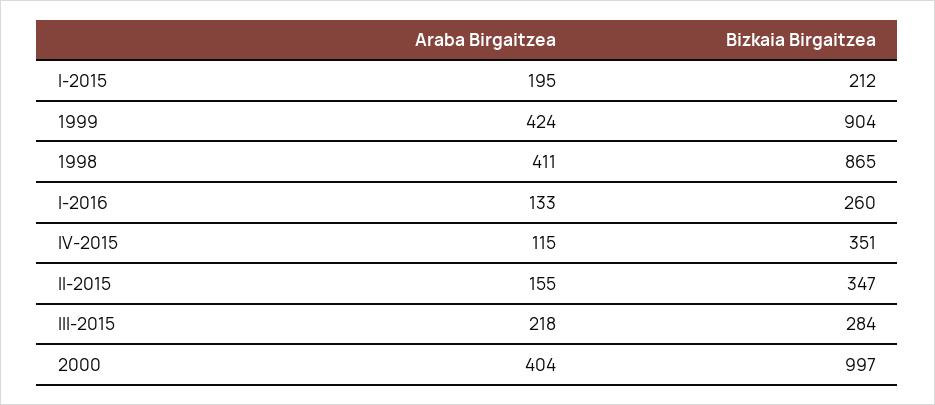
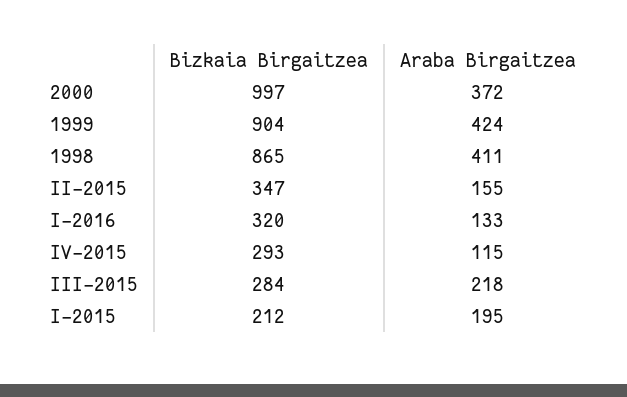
Bizkaia Birgaitzea, I-2016: 260 -> 320
Bizkaia Birgaitzea, IV-2015: 351 -> 293
Araba Birgaitzea, 2000: 404 -> 372

